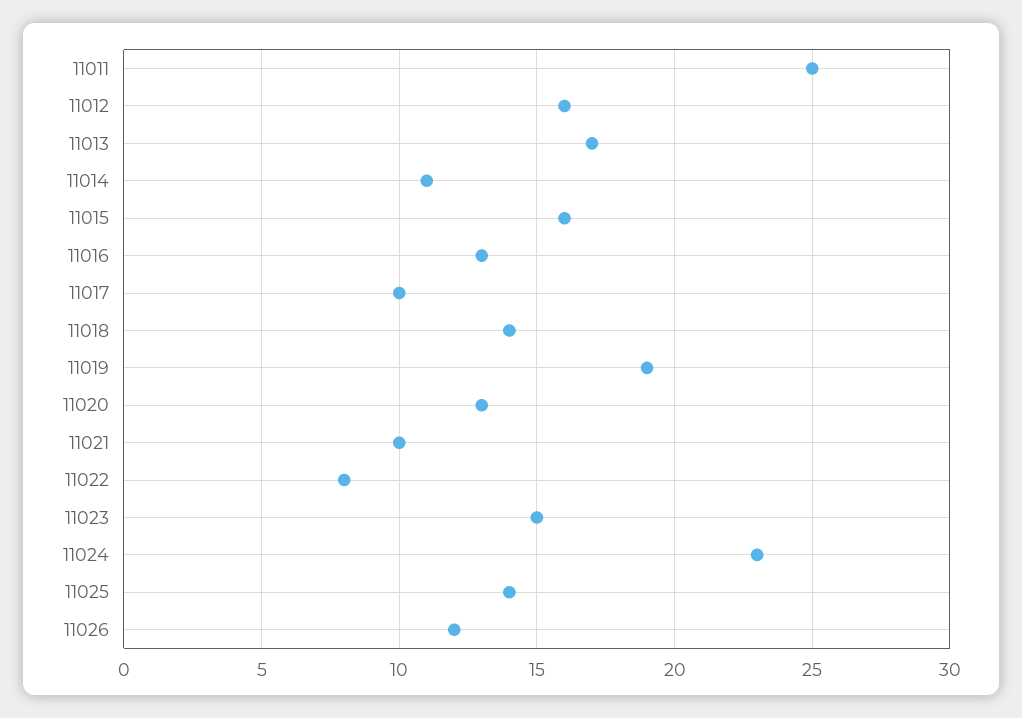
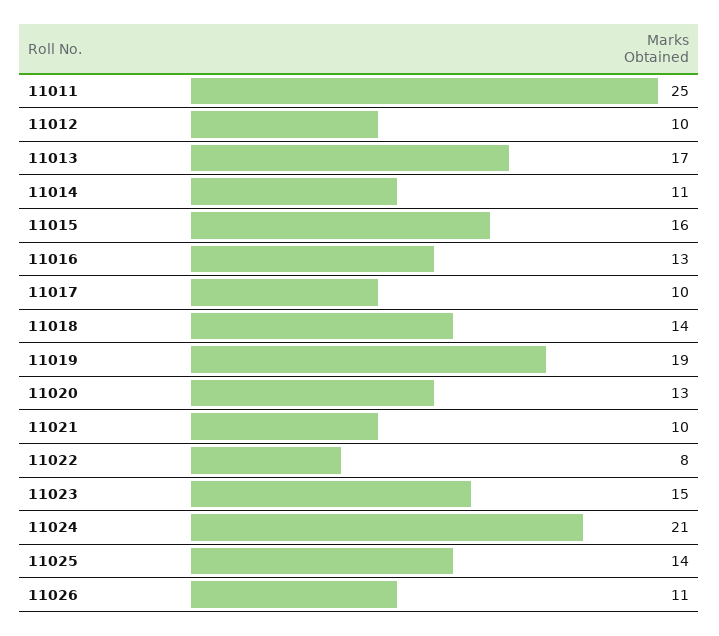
11012: 16 -> 10
11024: 23 -> 21
11026: 12 -> 11

